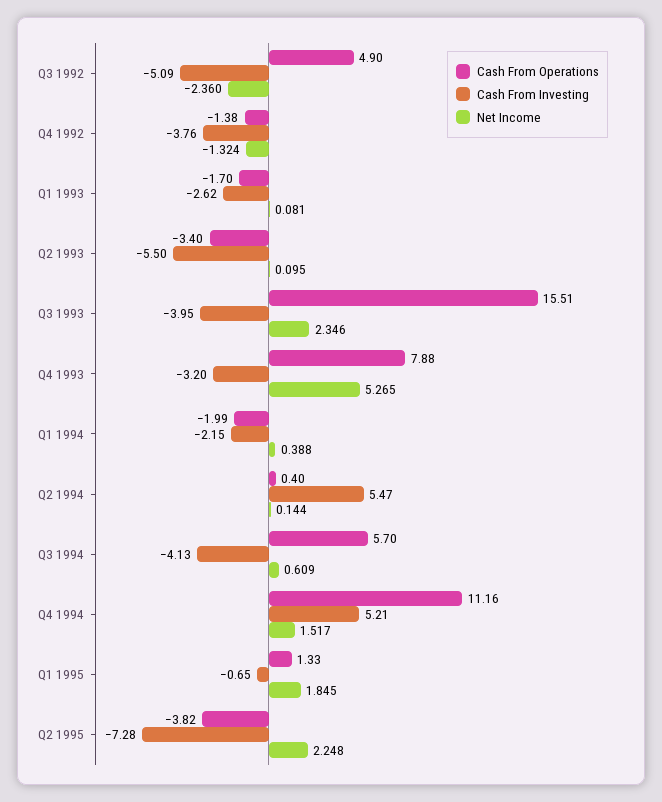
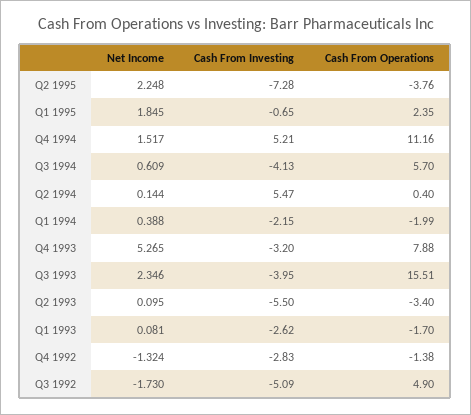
Net Income, Q3 1992: -2.36 -> -1.73
Cash From Investing, Q4 1992: -3.76 -> -2.83
Cash From Operations, Q1 1995: 1.33 -> 2.35
Cash From Operations, Q2 1995: -3.82 -> -3.76

